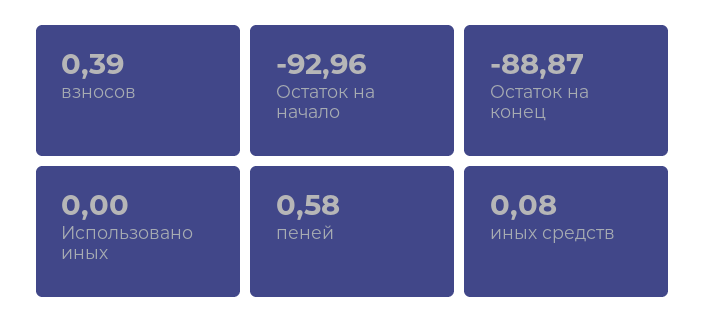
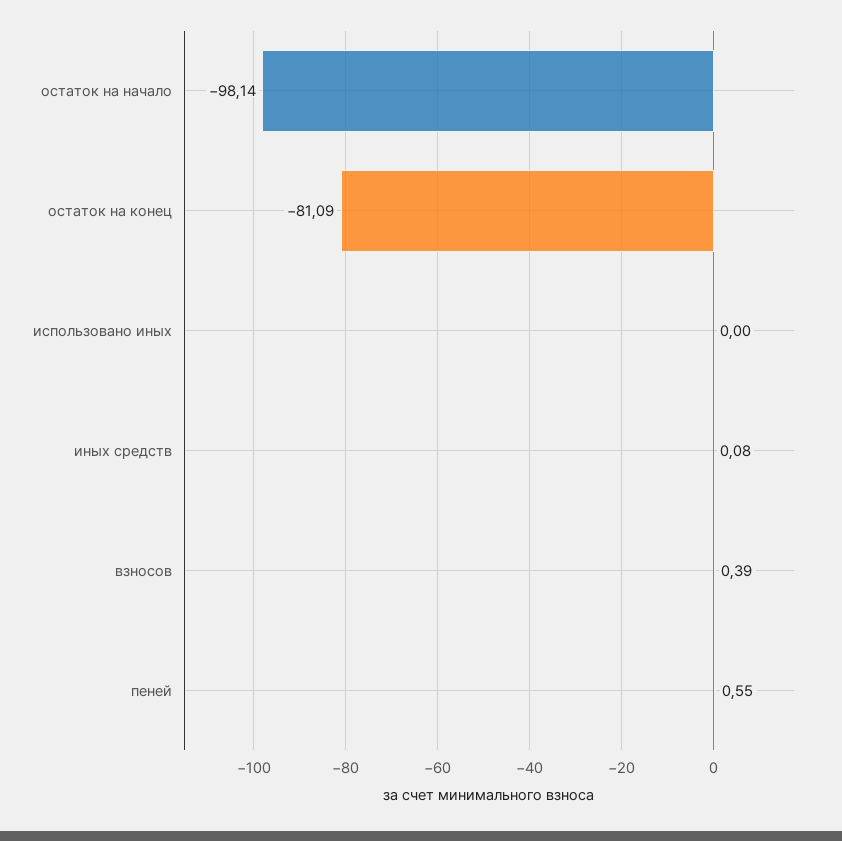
Остаток на начало: -92.96 -> -98.14
Остаток на конец: -88.87 -> -81.09
пеней: 0.58 -> 0.55

